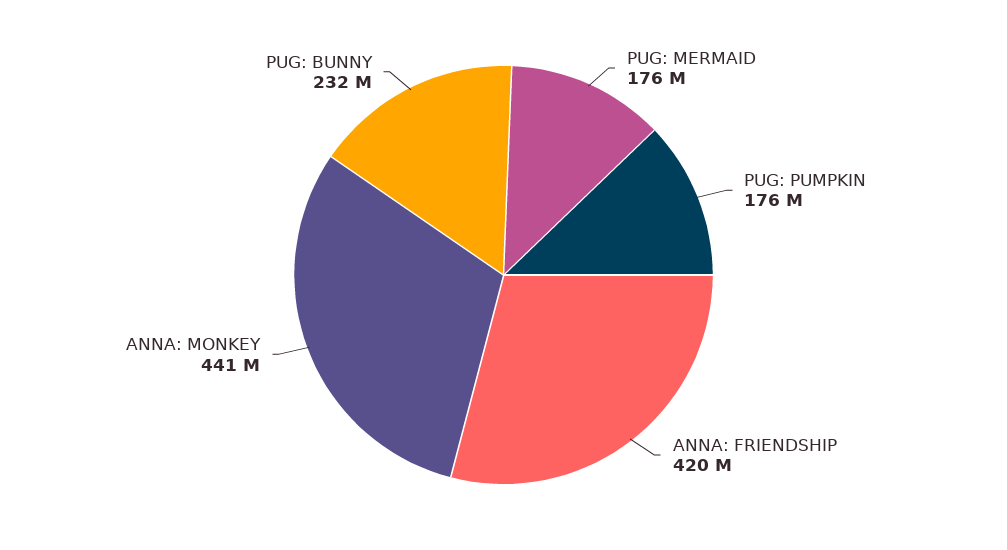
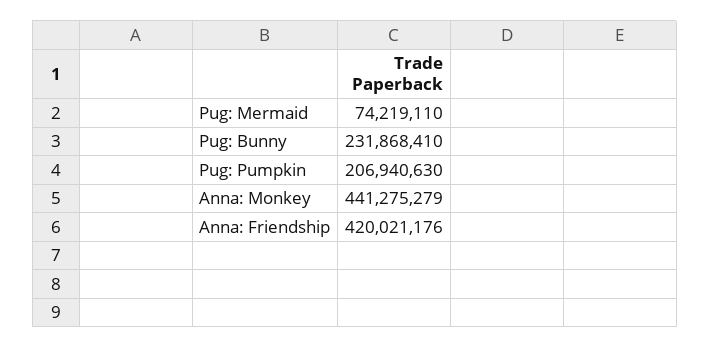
PUG: MERMAID: 176000000 -> 74219110
PUG: PUMPKIN: 176000000 -> 206940630

